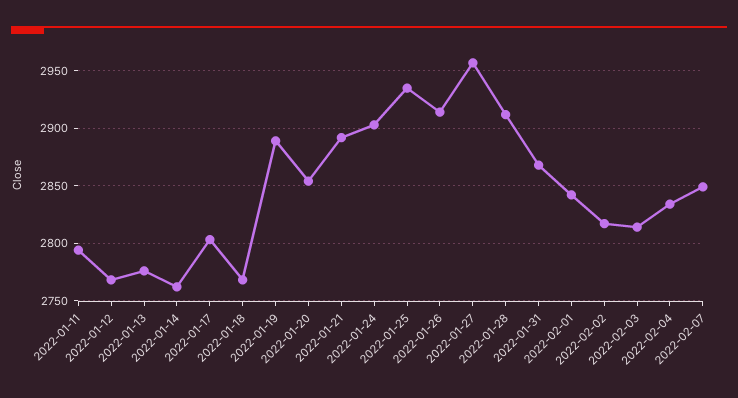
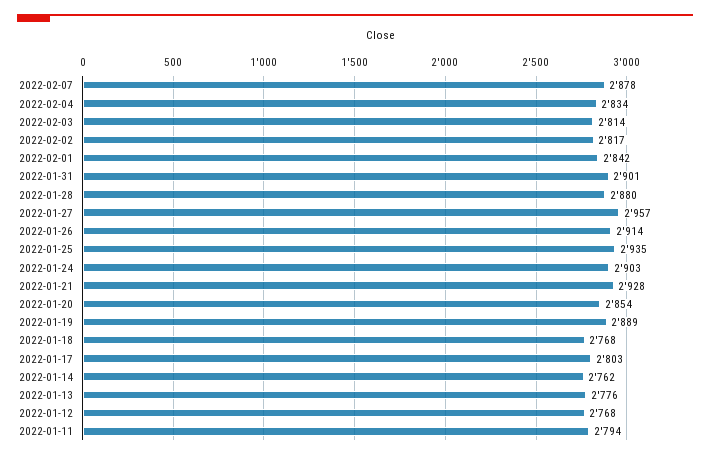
2022-01-21: 2890 -> 2928
2022-01-28: 2910 -> 2880
2022-01-31: 2870 -> 2901
2022-02-07: 2850 -> 2878

